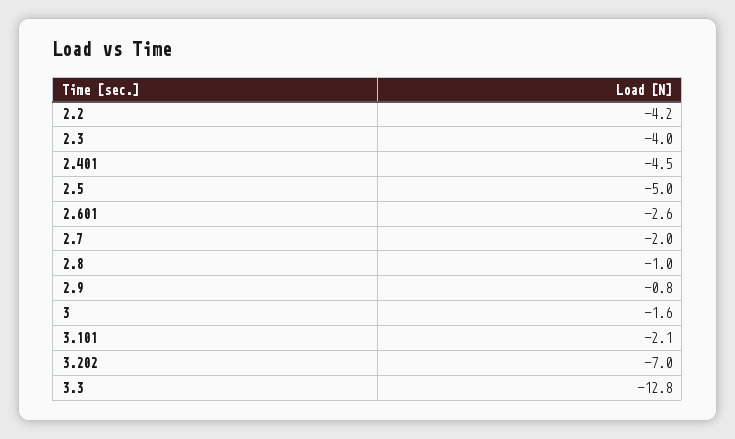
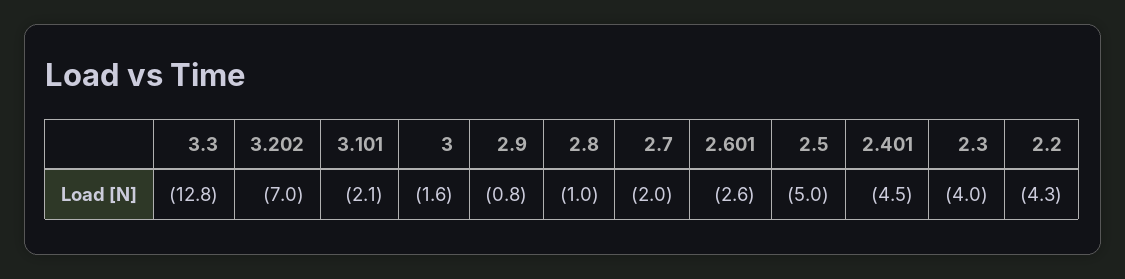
2.2: -4.2 -> -4.3

